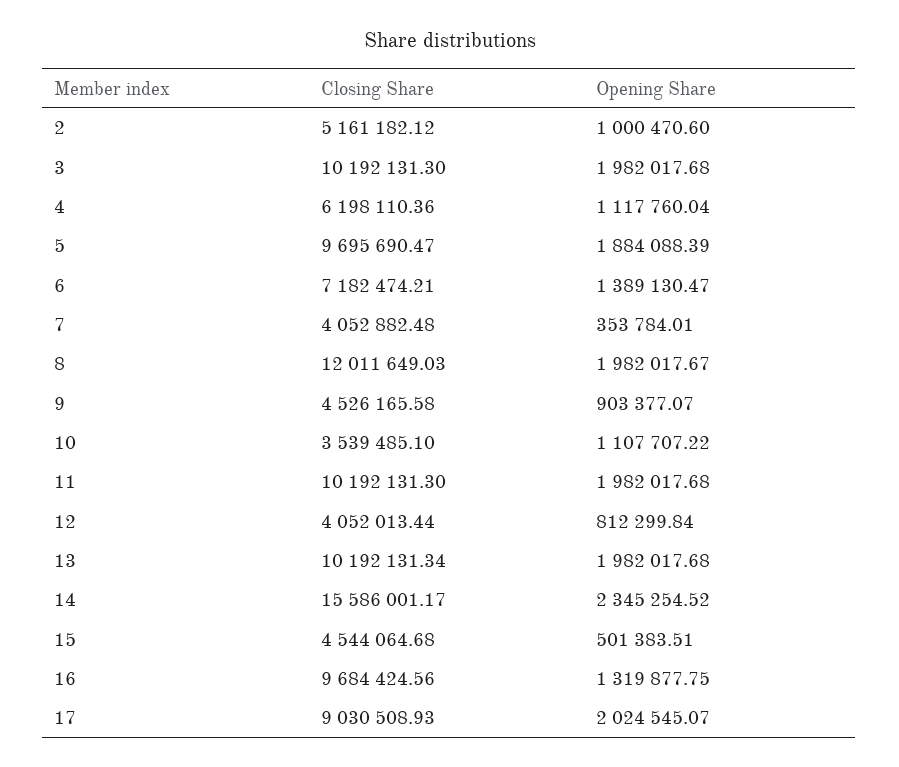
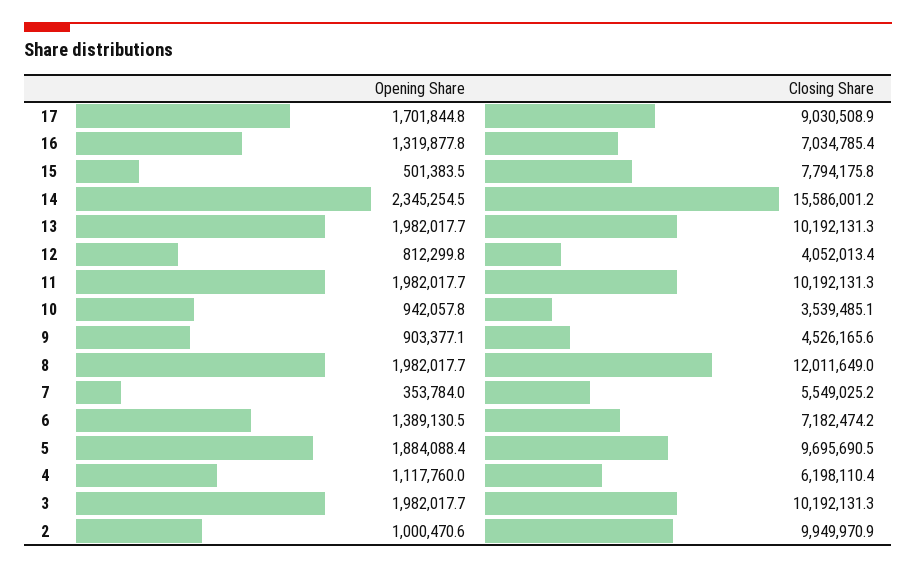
Closing Share, 2: 5161182.12 -> 9949970.9
Closing Share, 7: 4052882.48 -> 5549025.2
Opening Share, 10: 1107707.22 -> 942057.8
Closing Share, 15: 4544064.68 -> 7794175.8
Closing Share, 16: 9684424.56 -> 7034785.4
Opening Share, 17: 2024545.07 -> 1701844.8

